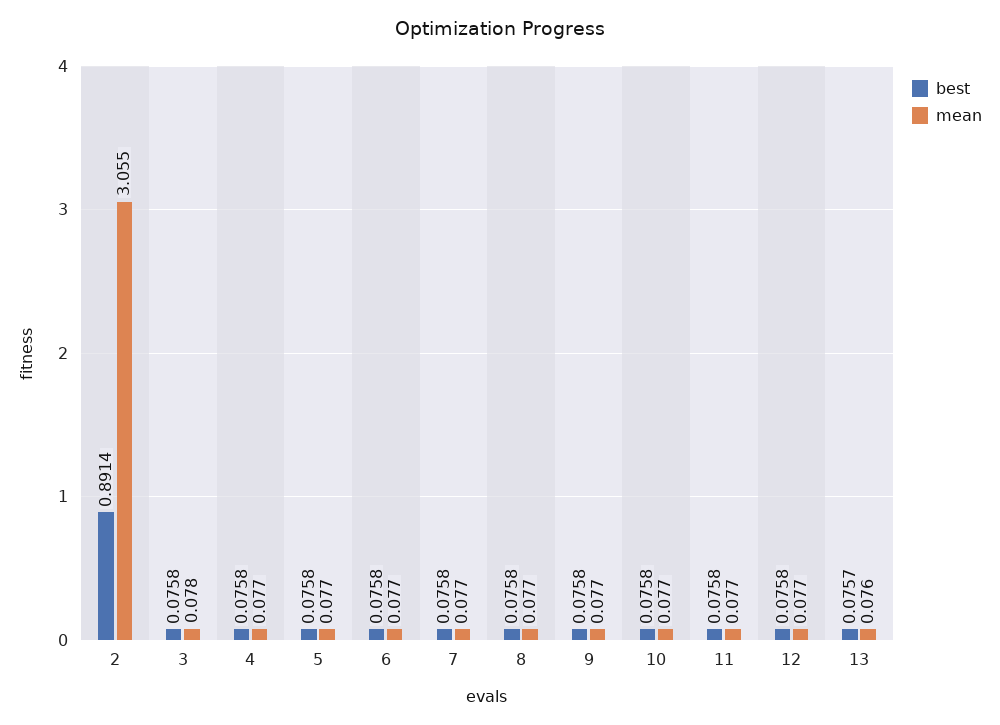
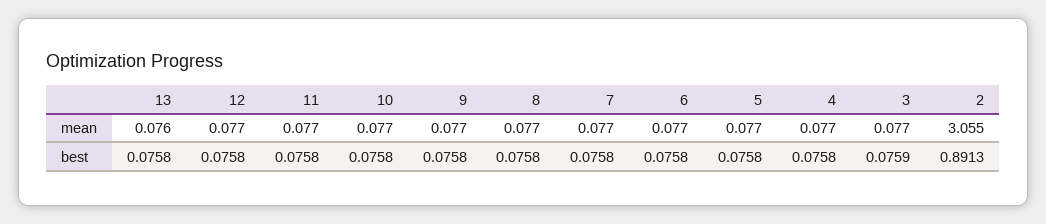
best, 2: 0.8914 -> 0.8913
best, 3: 0.0758 -> 0.0759
mean, 3: 0.078 -> 0.077
best, 13: 0.0757 -> 0.0758

